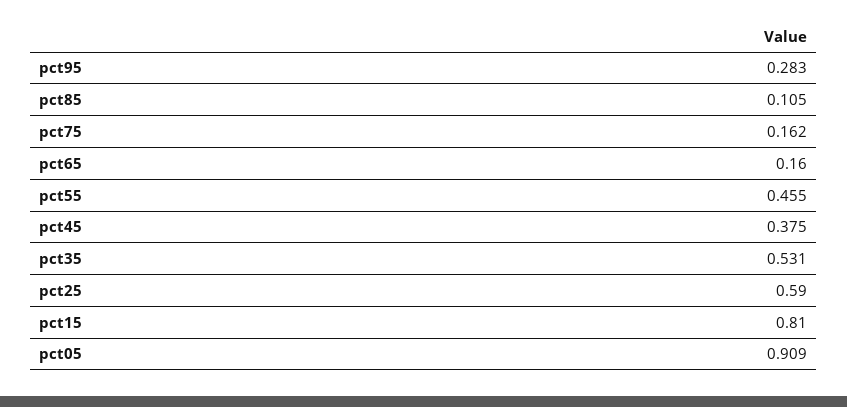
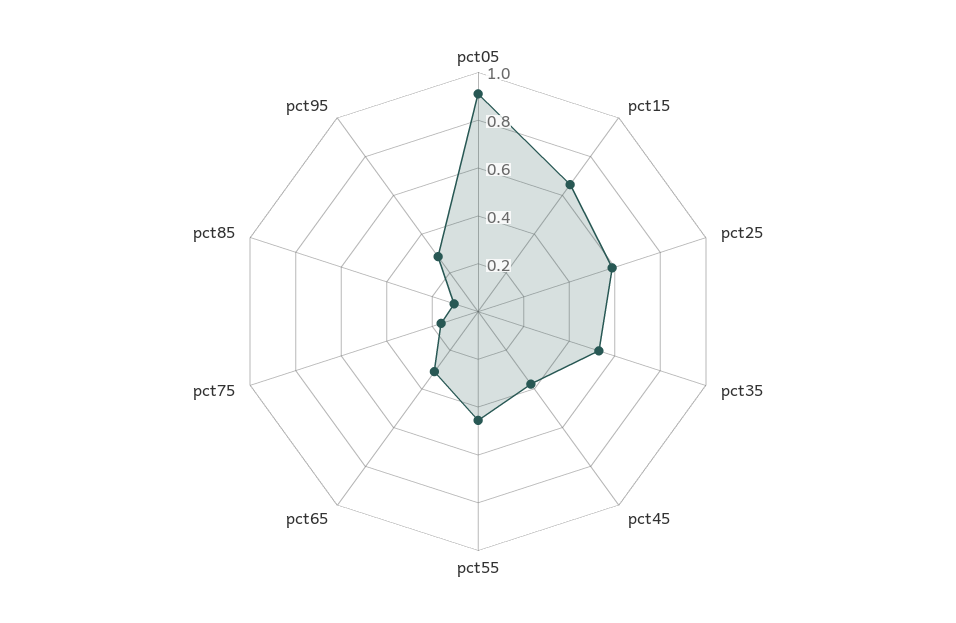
pct65: 0.16 -> 0.3
pct15: 0.81 -> 0.65

